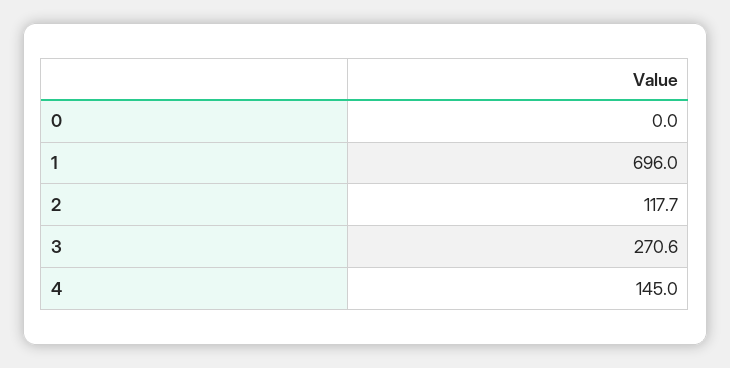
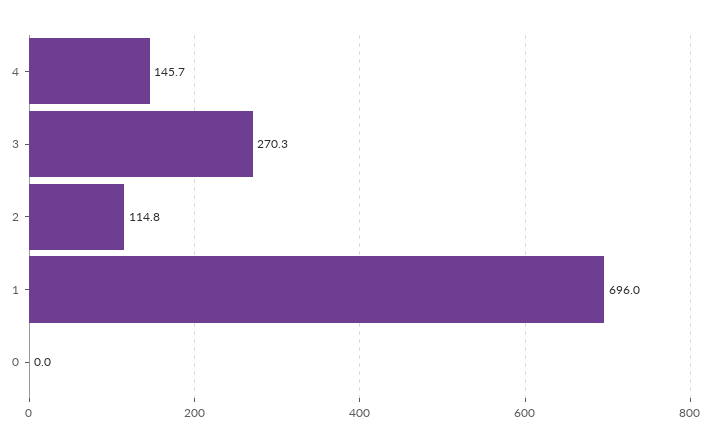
2: 117.7 -> 114.8
3: 270.6 -> 270.3
4: 145 -> 145.7

